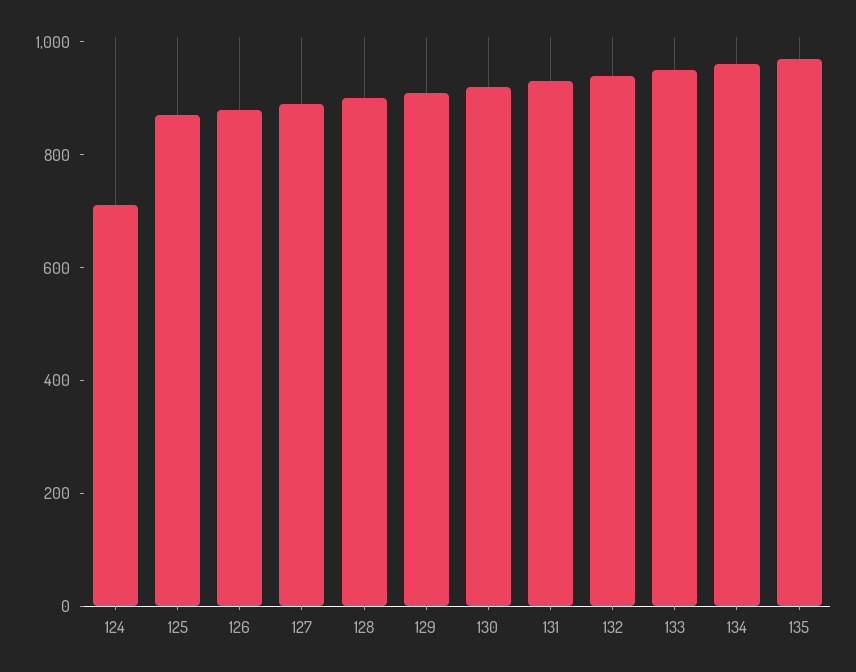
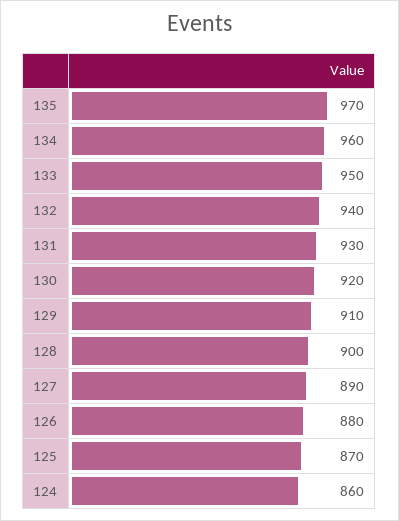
124: 700 -> 860

